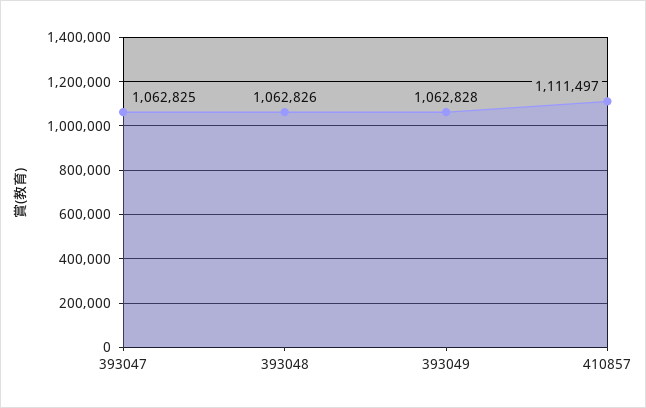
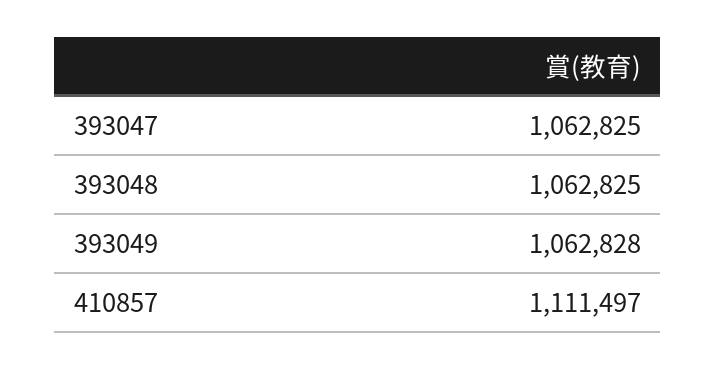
393048: 1062826 -> 1062825

